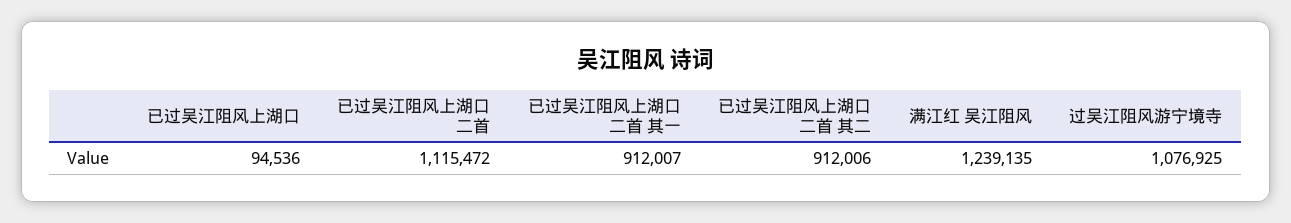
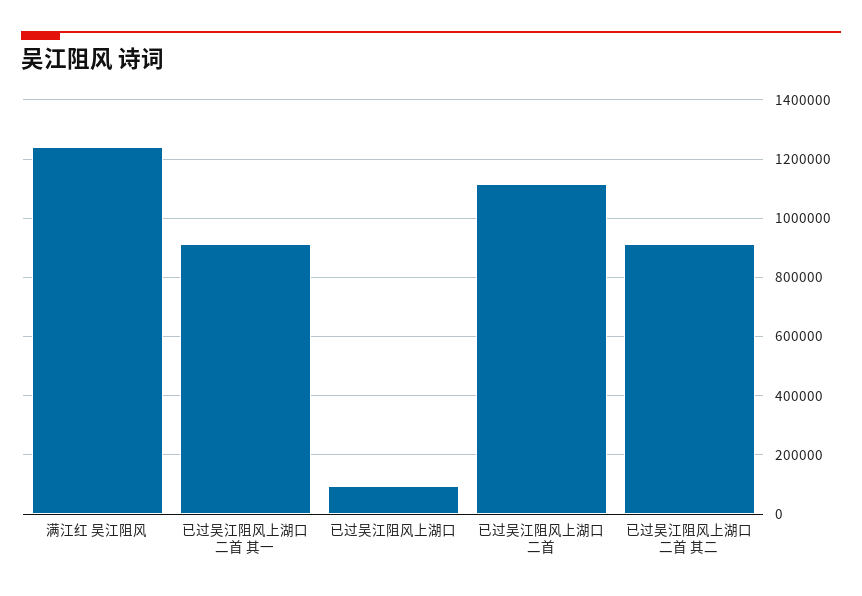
过吴江阻风游宁境寺: 1076925 -> none

